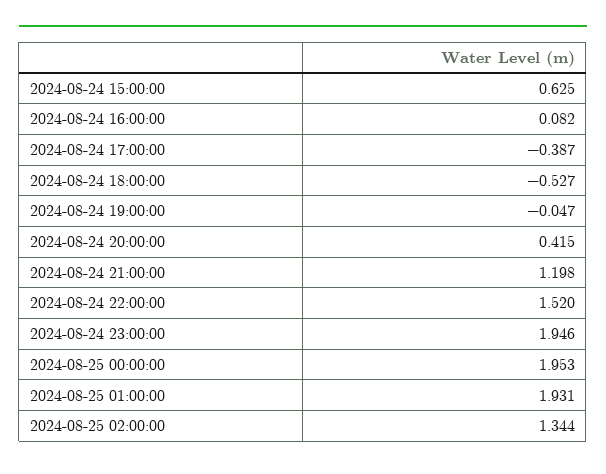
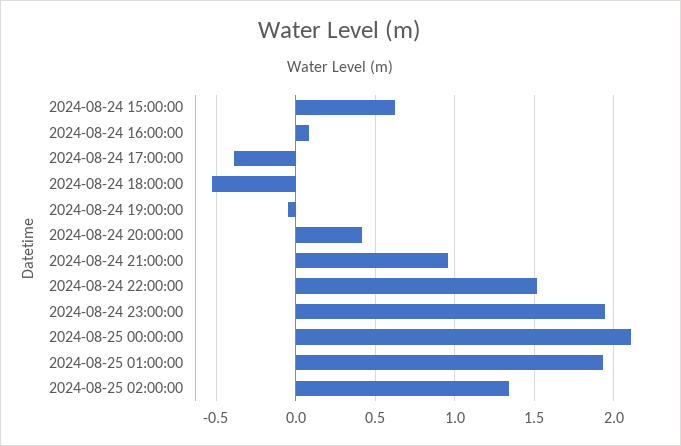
2024-08-24 21:00:00: 1.198 -> 0.95
2024-08-25 00:00:00: 1.953 -> 2.1

